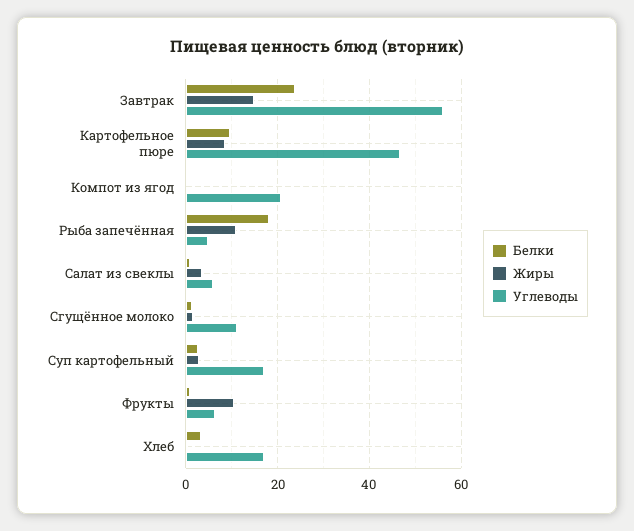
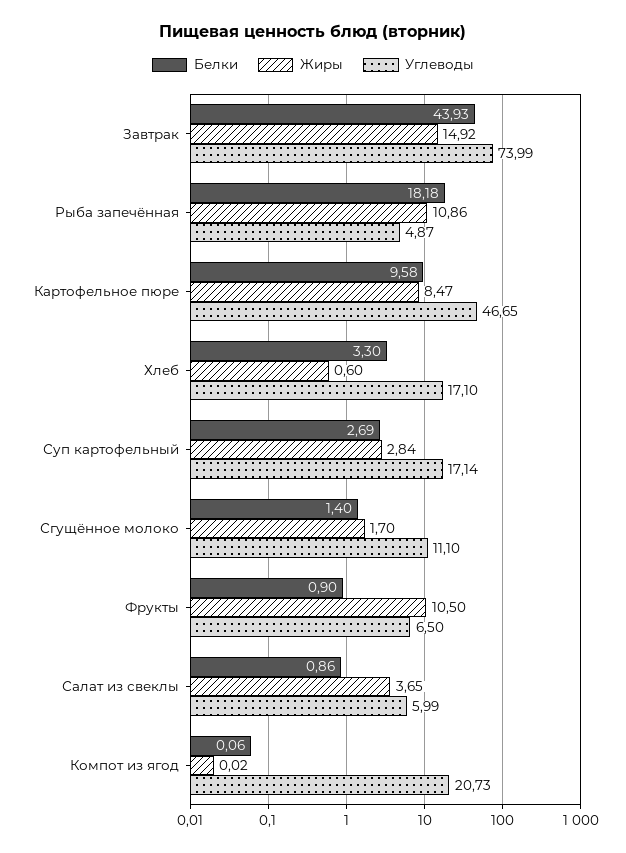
Белки, Завтрак: 24 -> 43.93
Углеводы, Завтрак: 56 -> 73.99

